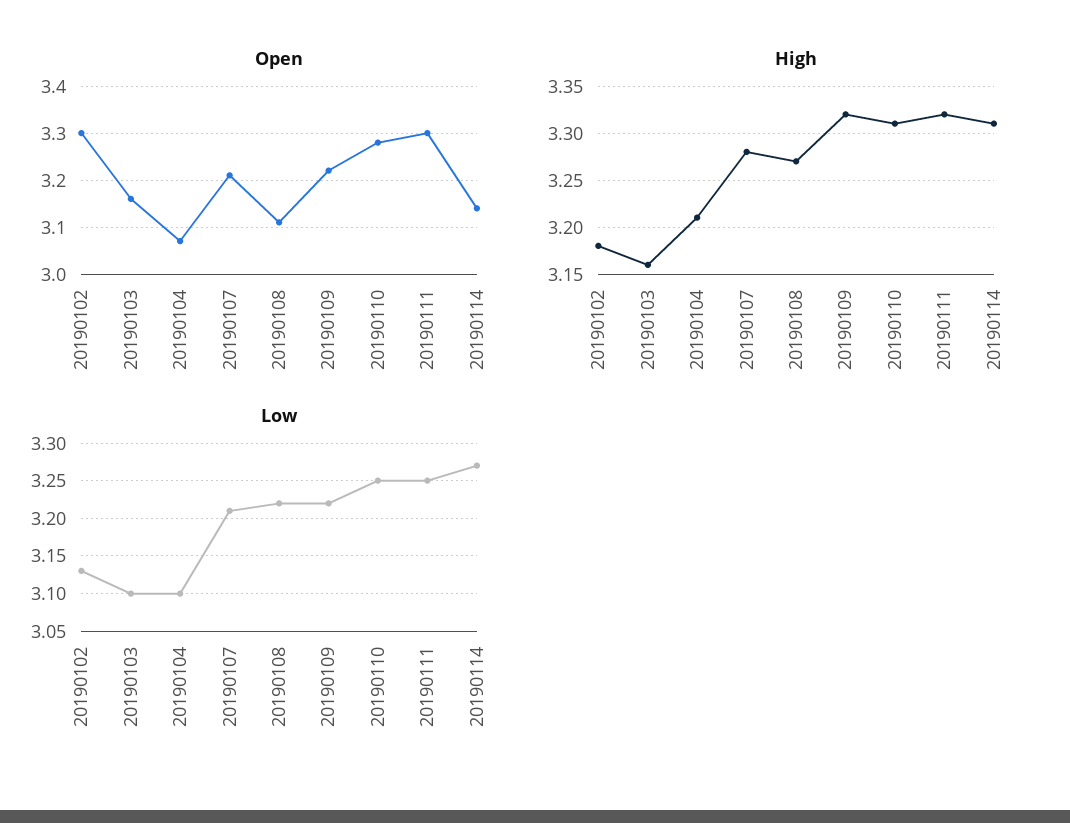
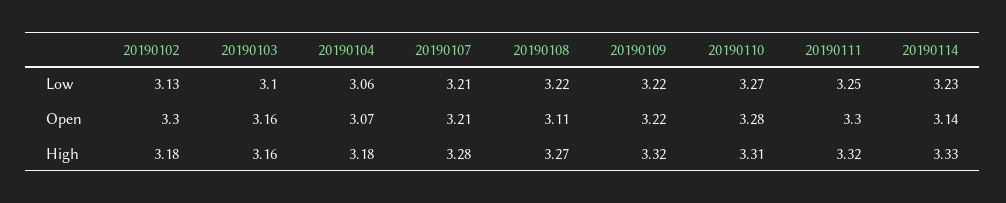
High, 20190104: 3.21 -> 3.18
High, 20190114: 3.31 -> 3.33
Low, 20190104: 3.1 -> 3.06
Low, 20190110: 3.25 -> 3.27
Low, 20190114: 3.27 -> 3.23

